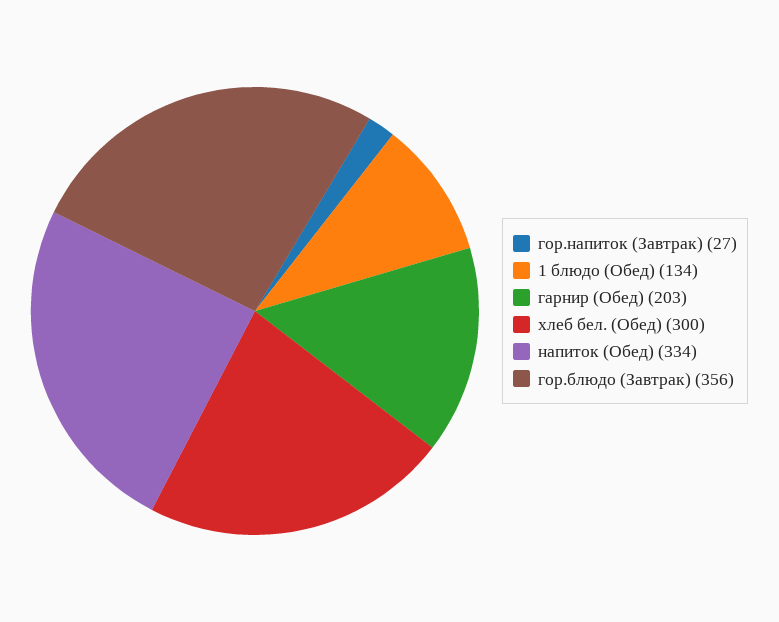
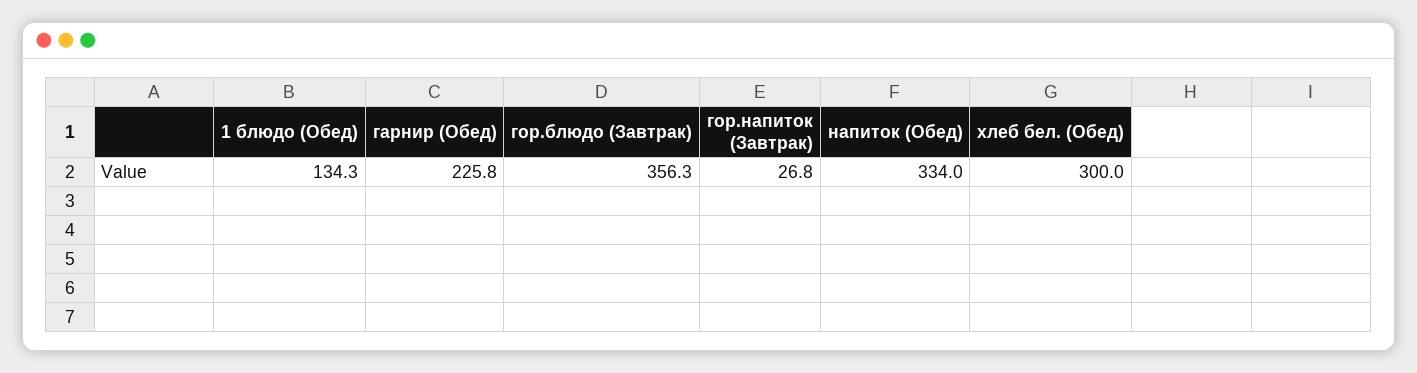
гарнир (Обед): 203 -> 225.8

